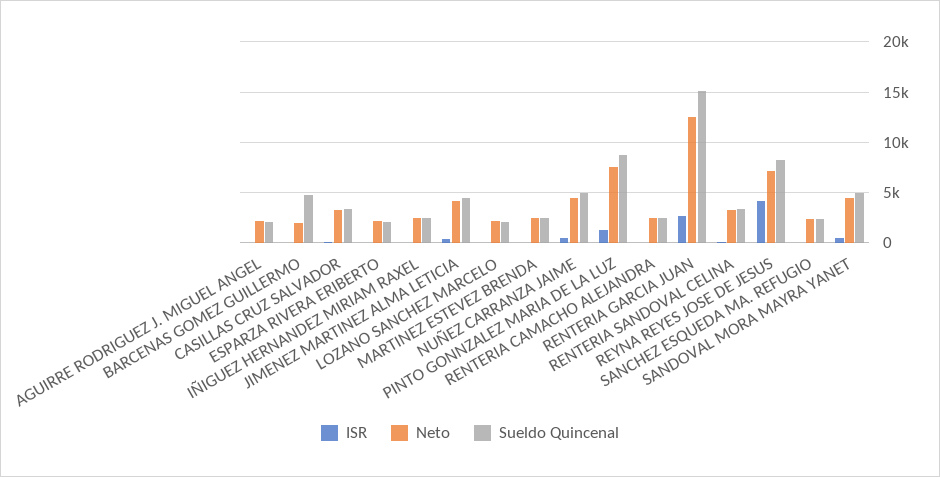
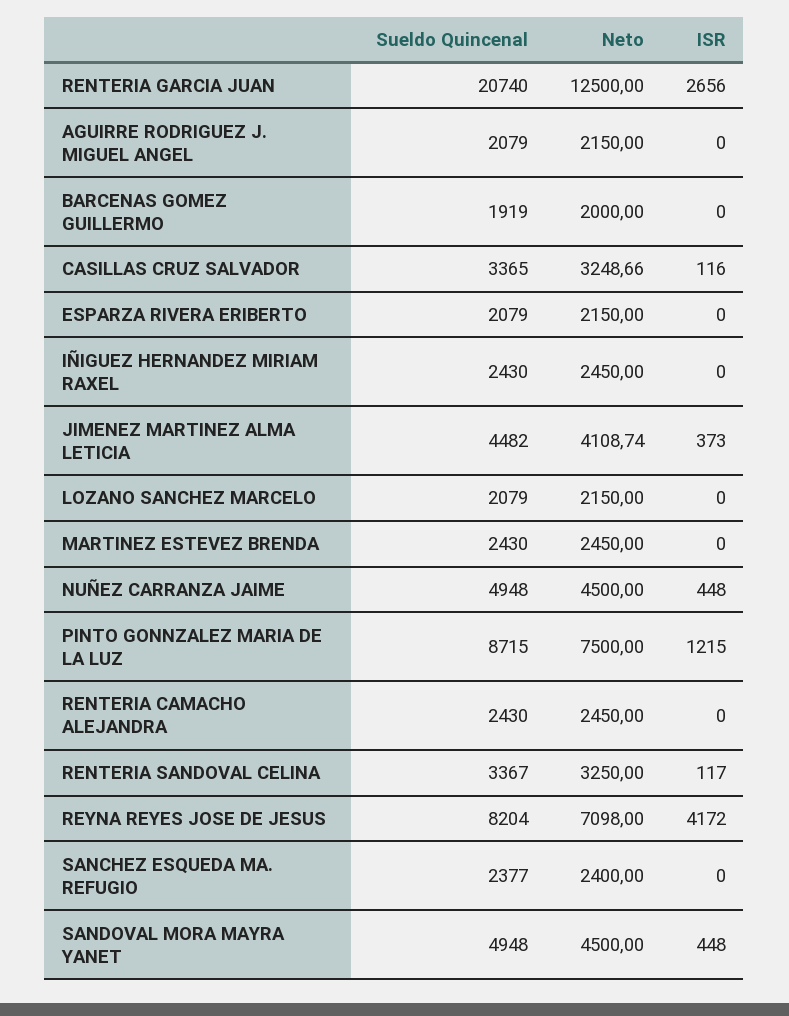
Sueldo Quincenal, BARCENAS GOMEZ GUILLERMO: 5000 -> 1919
Sueldo Quincenal, RENTERIA GARCIA JUAN: 15000 -> 20740

